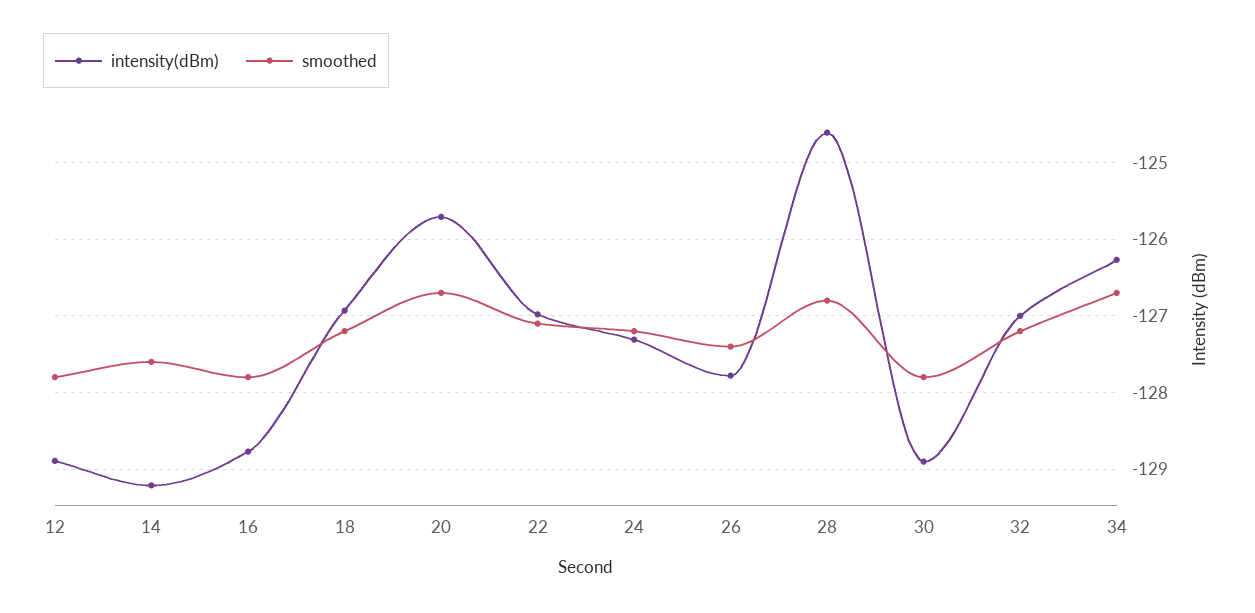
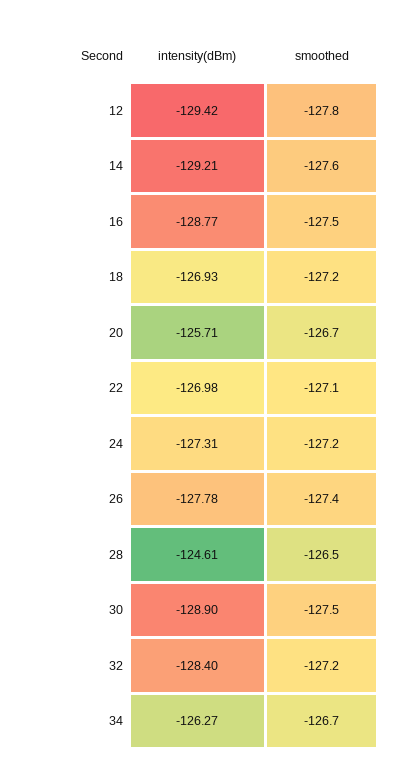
intensity(dBm), 12: -128.9 -> -129.42
smoothed, 16: -127.8 -> -127.5
smoothed, 28: -126.8 -> -126.5
smoothed, 30: -127.8 -> -127.5
intensity(dBm), 32: -127 -> -128.4

